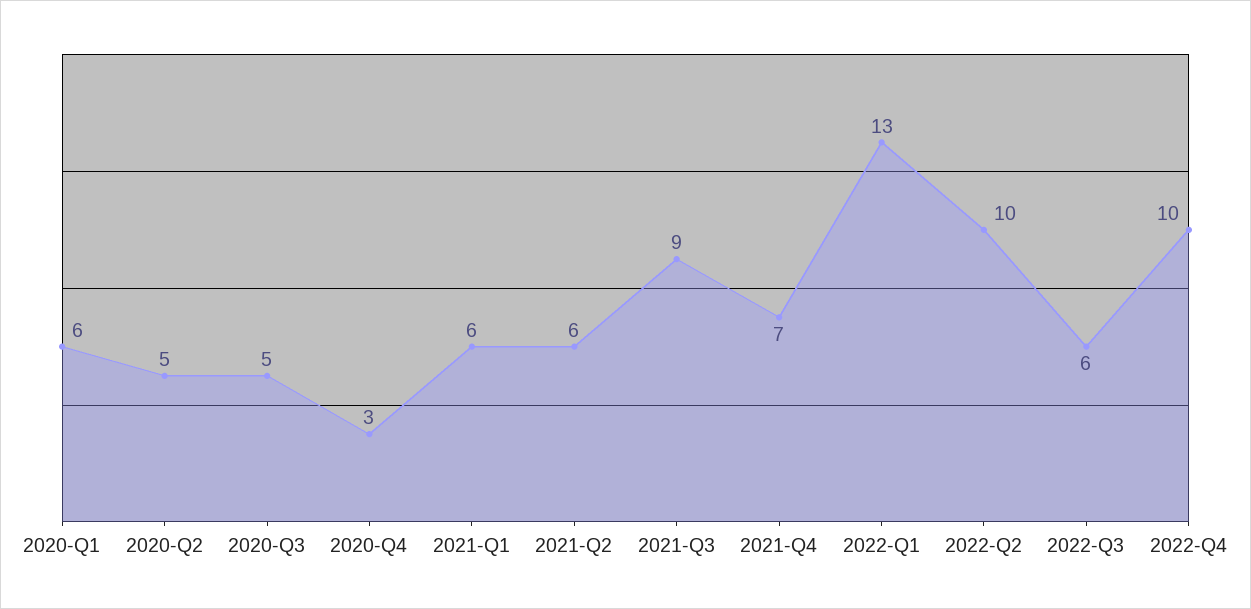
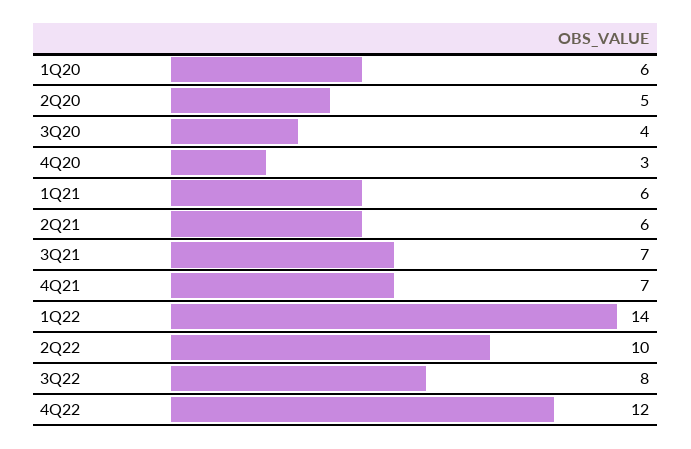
2020-Q3: 5 -> 4
2021-Q3: 9 -> 7
2022-Q1: 13 -> 14
2022-Q3: 6 -> 8
2022-Q4: 10 -> 12

